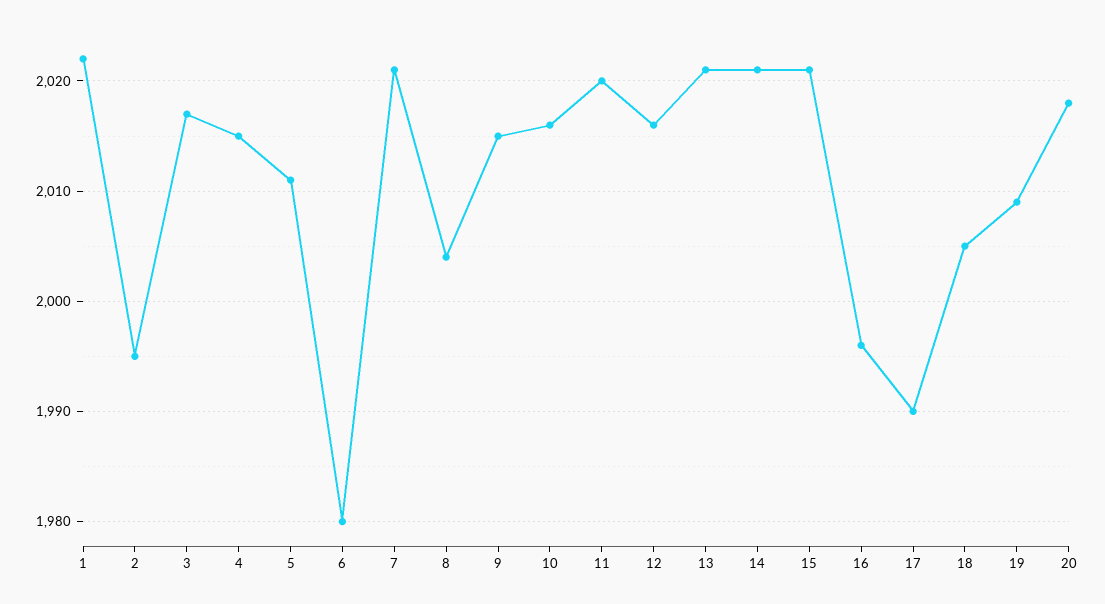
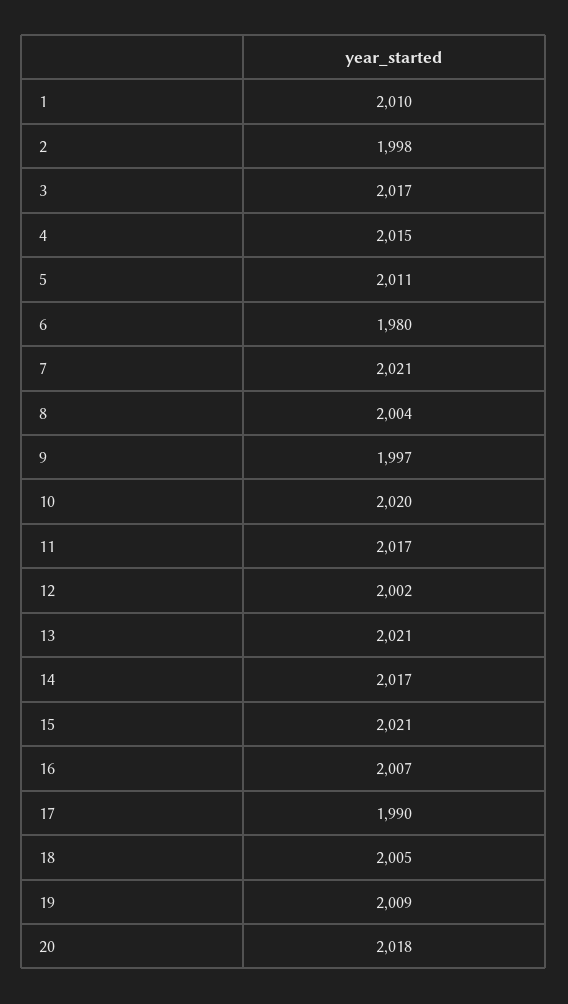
1: 2022 -> 2010
2: 1995 -> 1998
9: 2015 -> 1997
10: 2016 -> 2020
11: 2020 -> 2017
12: 2016 -> 2002
14: 2021 -> 2017
16: 1996 -> 2007

